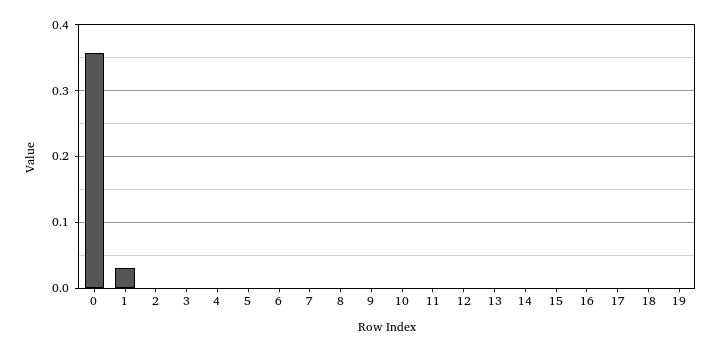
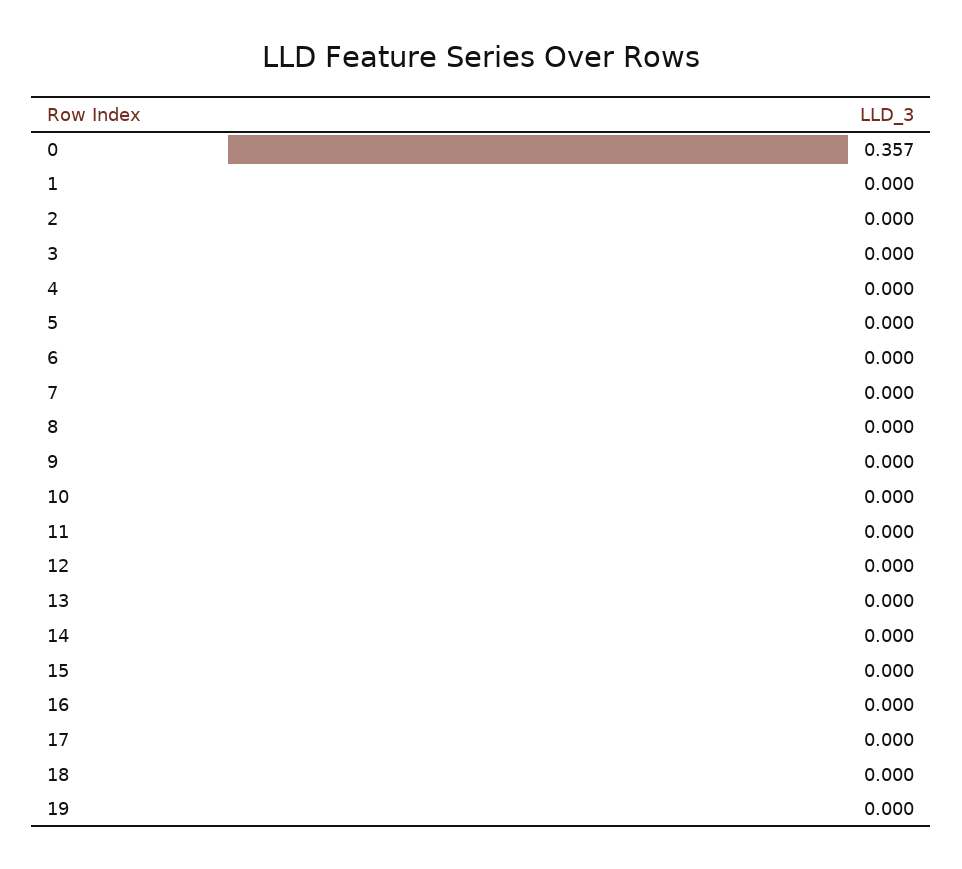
1: 0.03 -> 0

